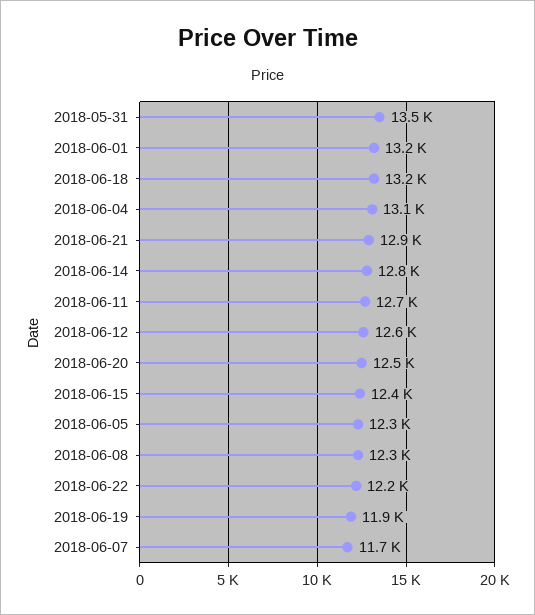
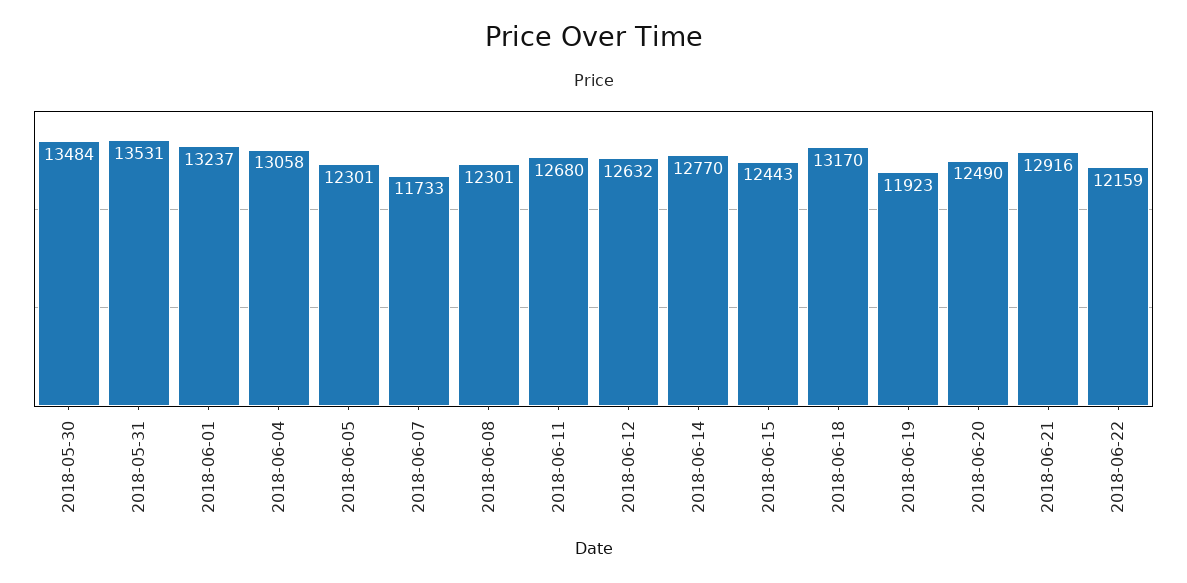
2018-05-30: none -> 13484

